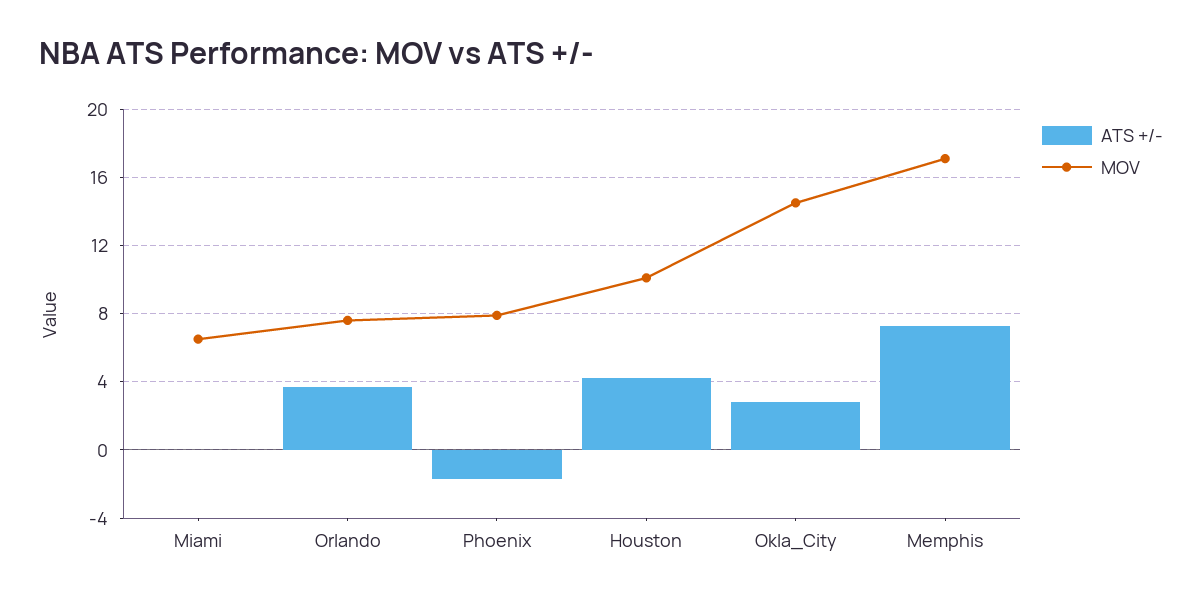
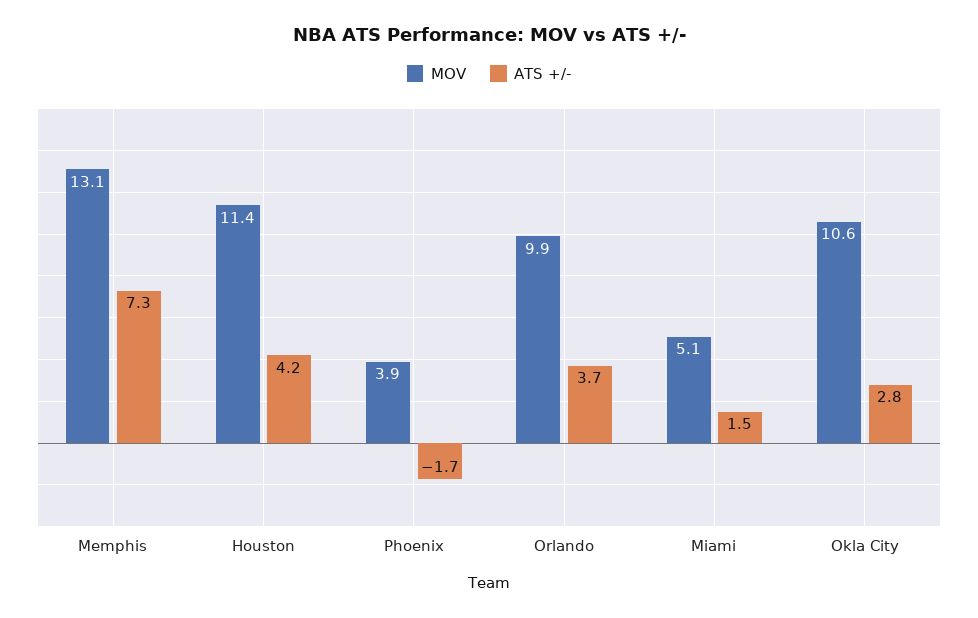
ATS +/-, Miami: 0 -> 1.5
MOV, Miami: 6.5 -> 5.1
MOV, Orlando: 7.5 -> 9.9
MOV, Phoenix: 8 -> 3.9
MOV, Houston: 10 -> 11.4
MOV, Okla_City: 14.5 -> 10.6
MOV, Memphis: 17 -> 13.1

